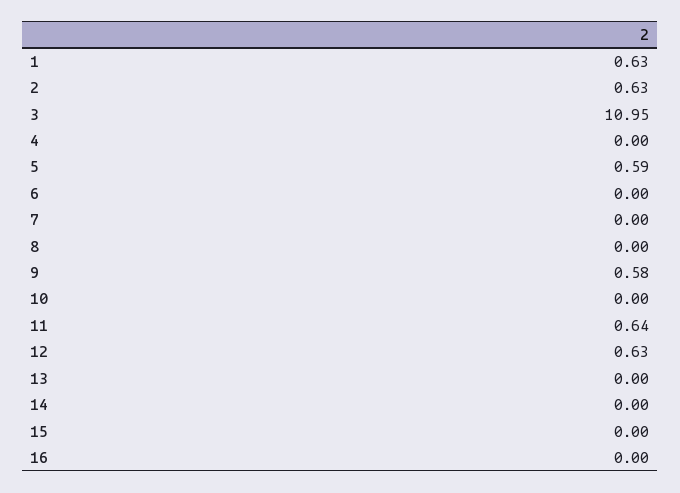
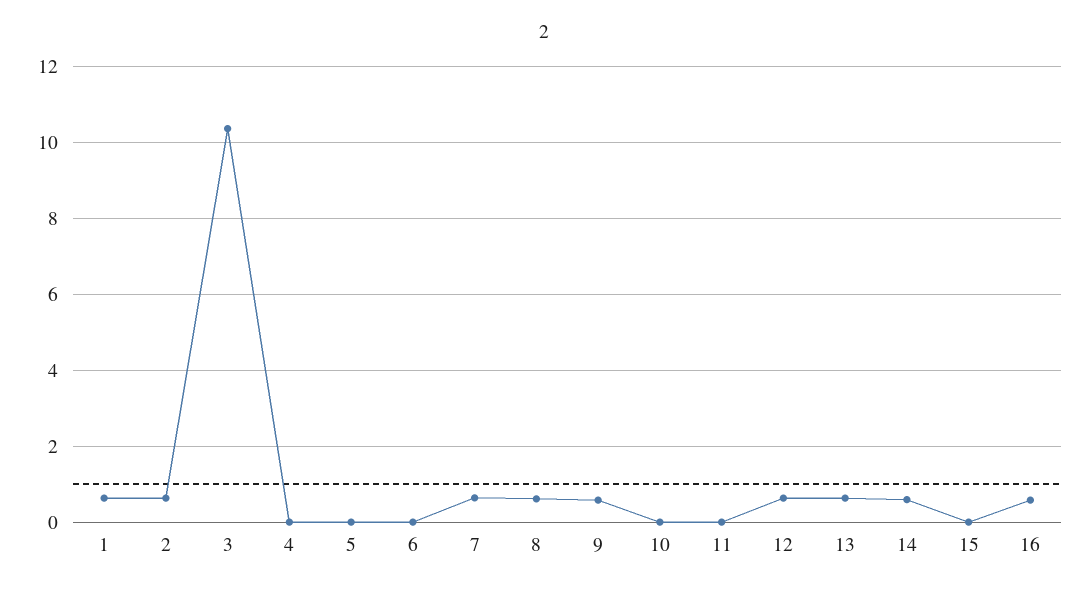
3: 10.95 -> 10.4
5: 0.59 -> 0
7: 0 -> 0.6
8: 0 -> 0.6
11: 0.64 -> 0
13: 0 -> 0.6
14: 0 -> 0.6
16: 0 -> 0.6

